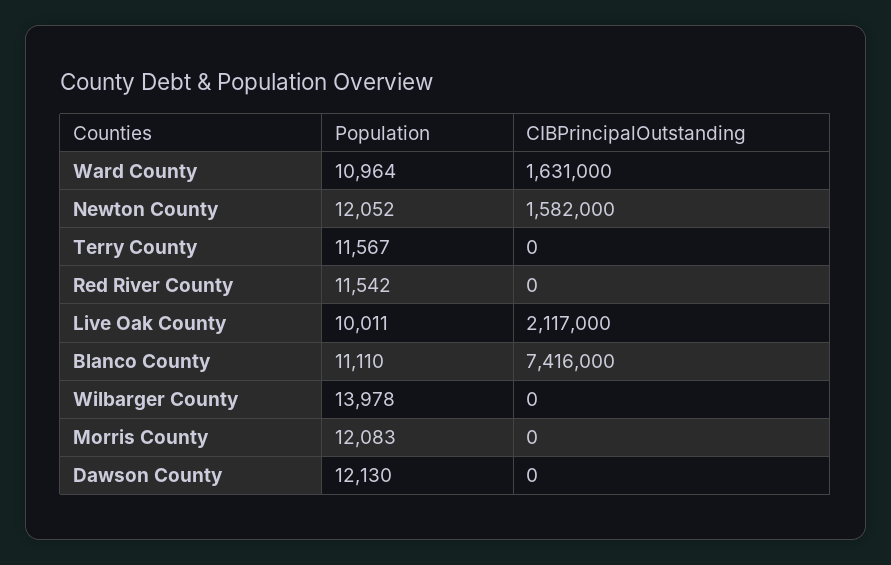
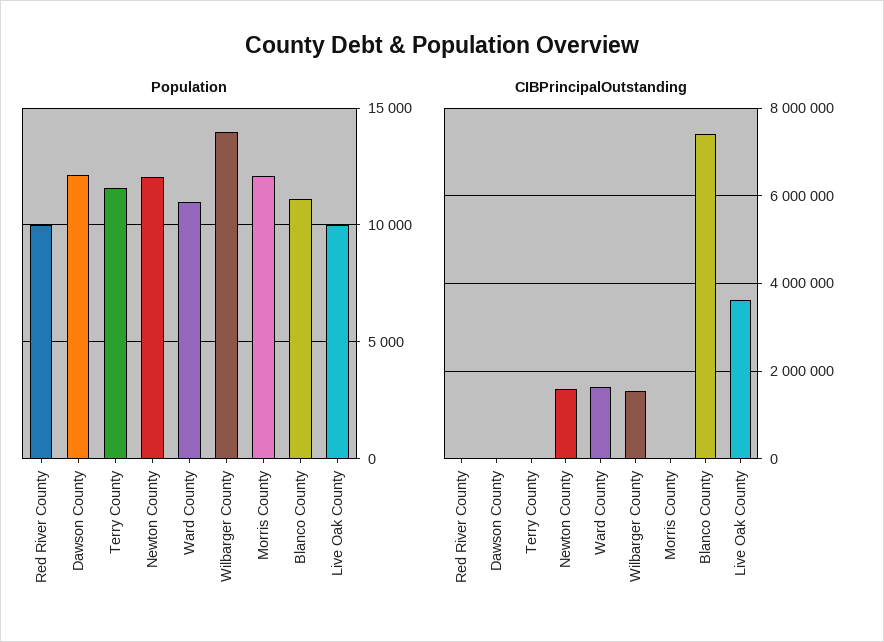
Population, Red River County: 11542 -> 10000
CIBPrincipalOutstanding, Live Oak County: 2117000 -> 3600000
CIBPrincipalOutstanding, Wilbarger County: 0 -> 1600000

